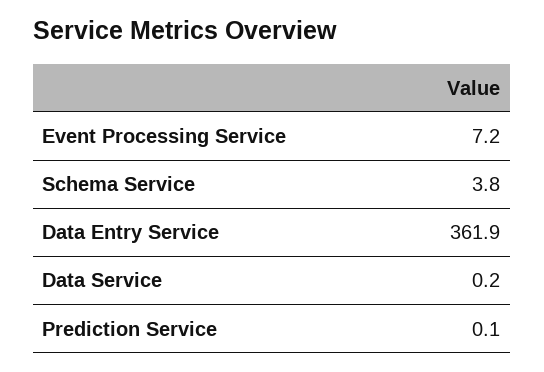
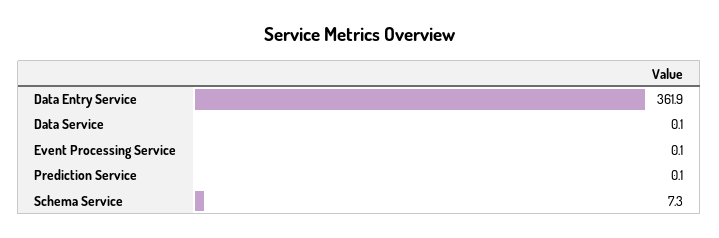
Event Processing Service: 7.2 -> 0.1
Schema Service: 3.8 -> 7.3
Data Service: 0.2 -> 0.1

